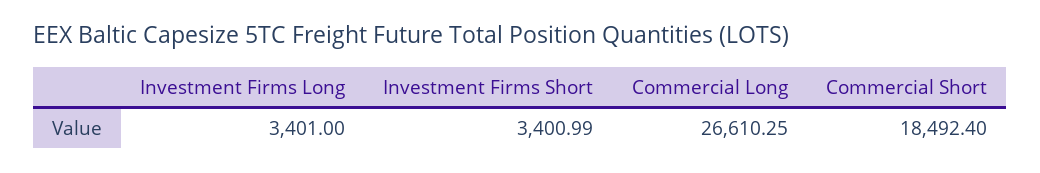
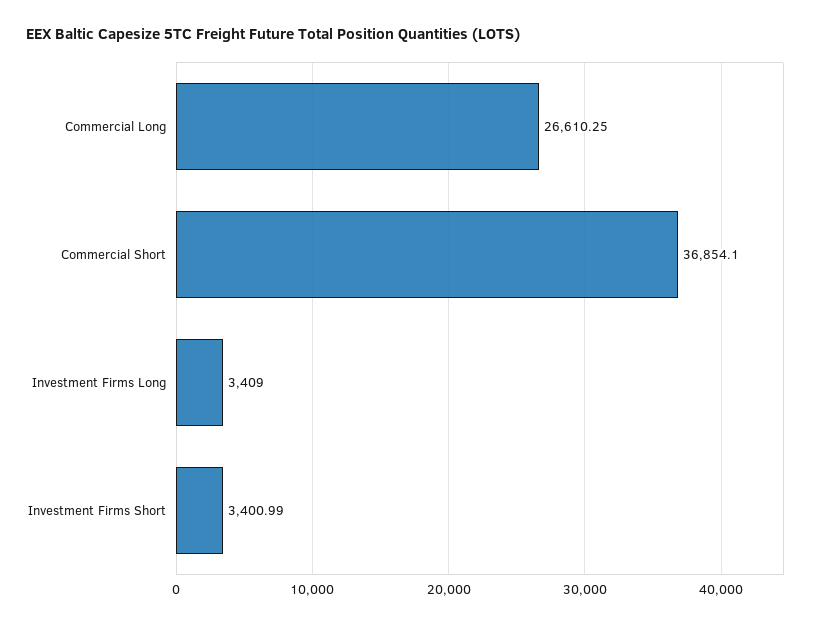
Investment Firms Long: 3401 -> 3409
Commercial Short: 18492.4 -> 36854.1

